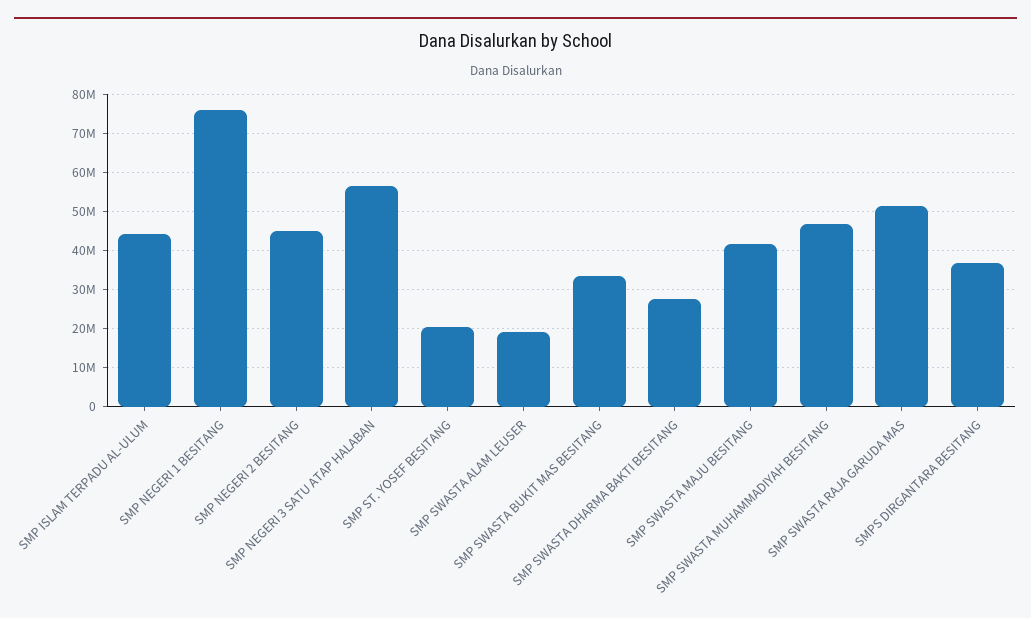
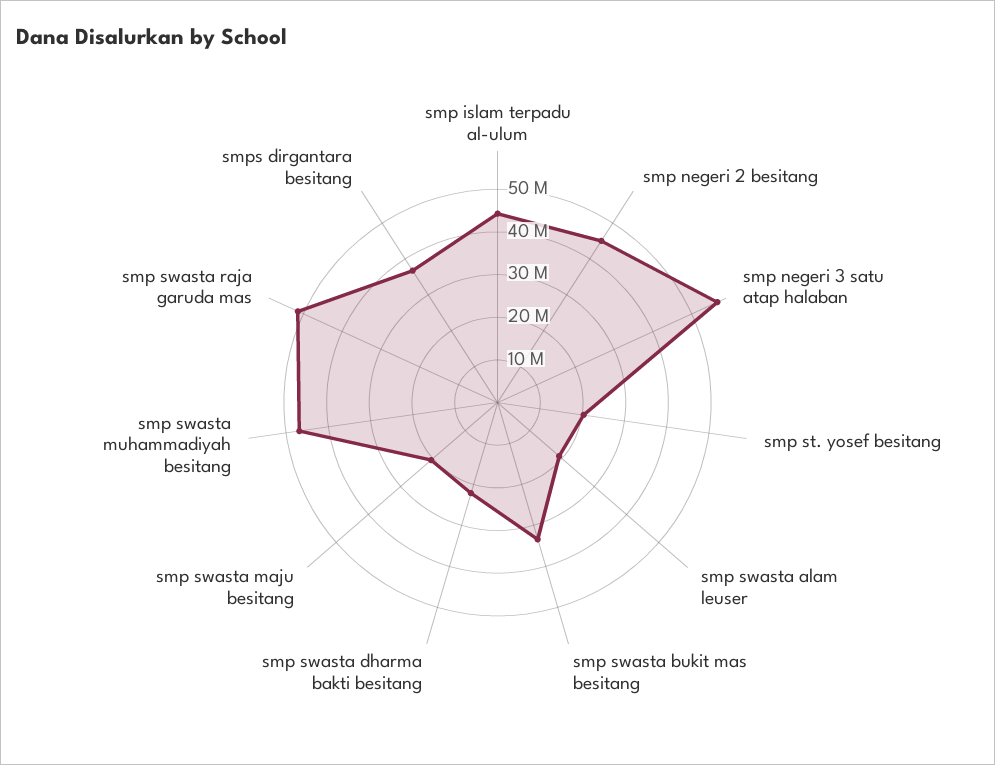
SMP NEGERI 1 BESITANG: 76000000 -> none
SMP SWASTA DHARMA BAKTI BESITANG: 28000000 -> 22000000
SMP SWASTA MAJU BESITANG: 42000000 -> 20000000

